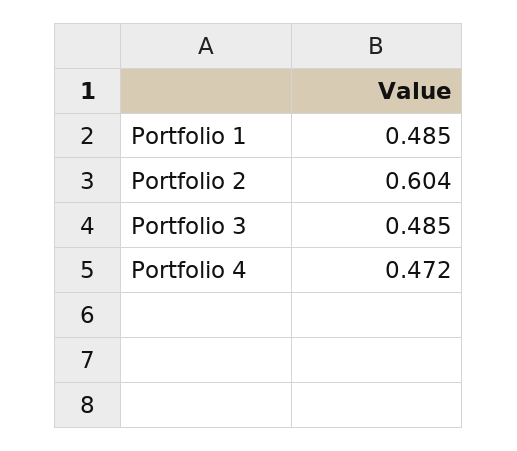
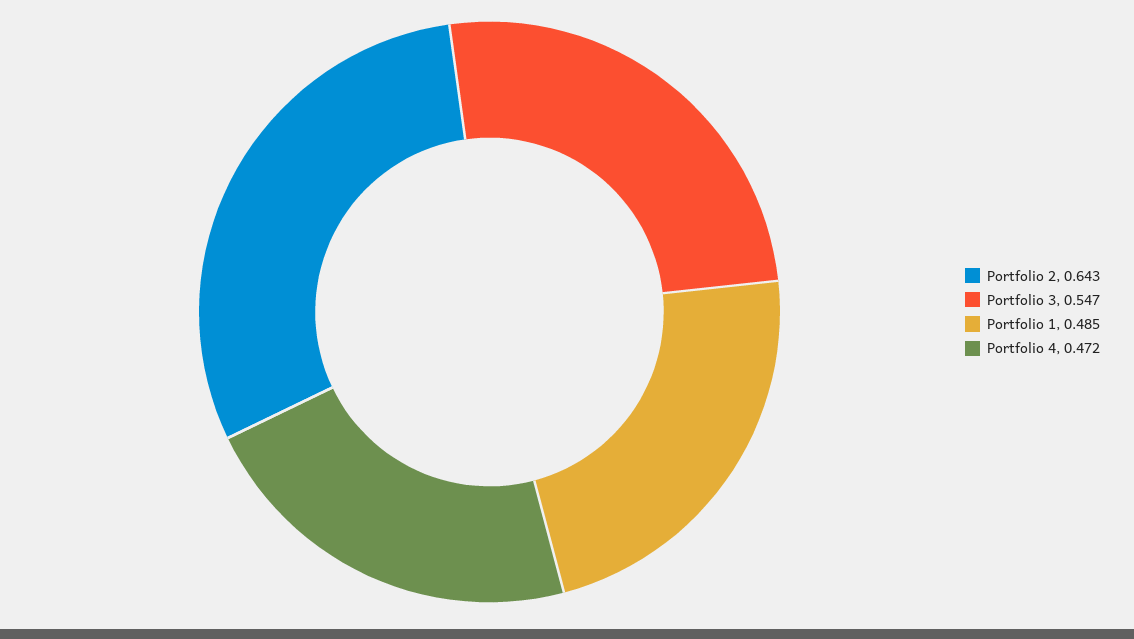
Portfolio 2: 0.604 -> 0.643
Portfolio 3: 0.485 -> 0.547

